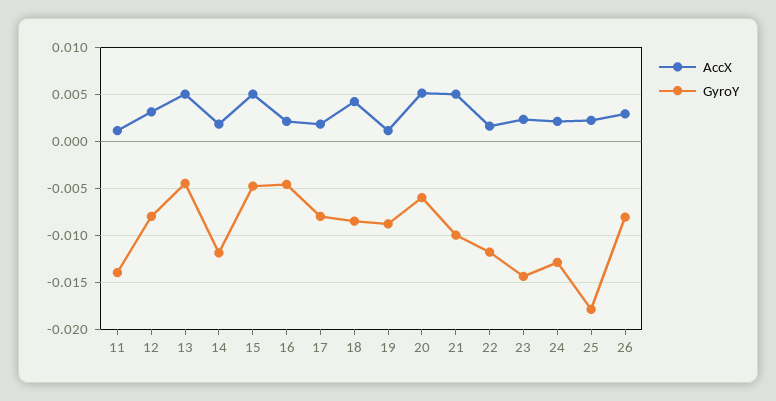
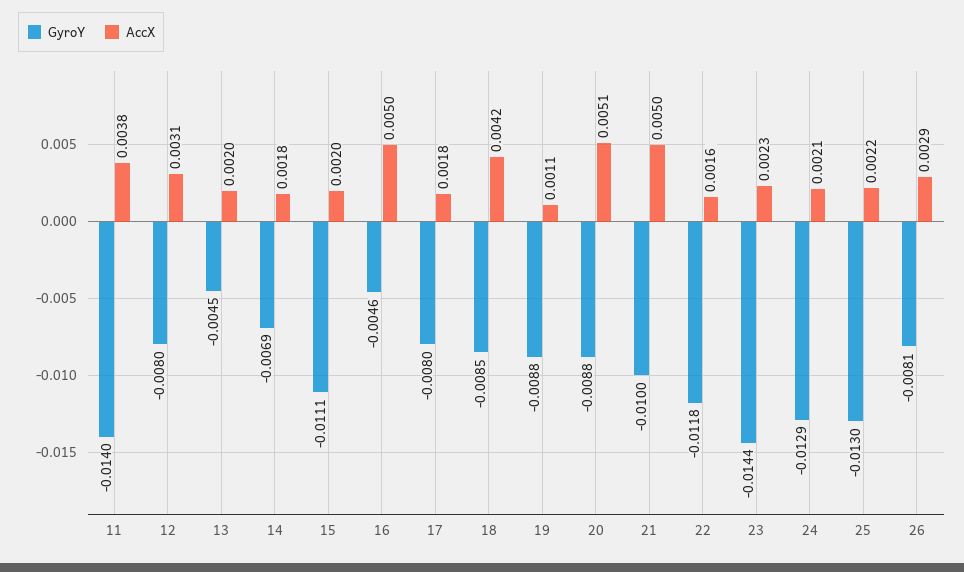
AccX, 11: 0.001 -> 0.0038
AccX, 13: 0.005 -> 0.002
GyroY, 14: -0.012 -> -0.0069
AccX, 15: 0.005 -> 0.002
GyroY, 15: -0.005 -> -0.0111
AccX, 16: 0.002 -> 0.005
GyroY, 20: -0.006 -> -0.0088
GyroY, 25: -0.018 -> -0.013

